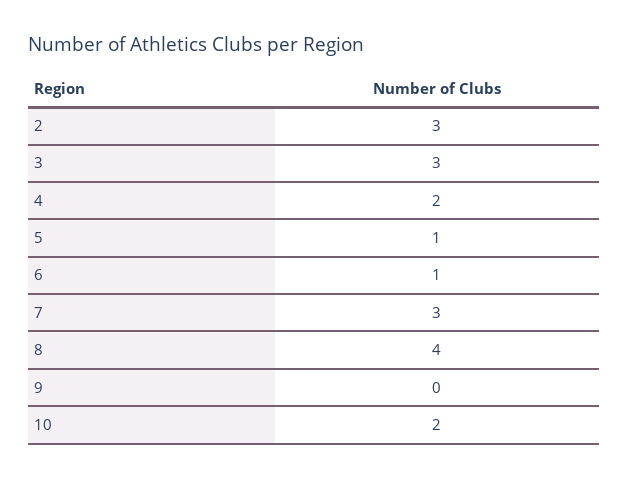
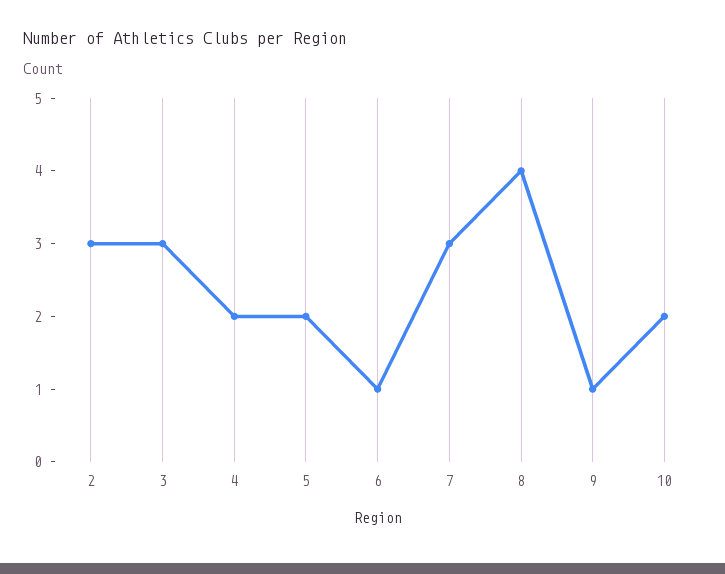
5: 1 -> 2
9: 0 -> 1

